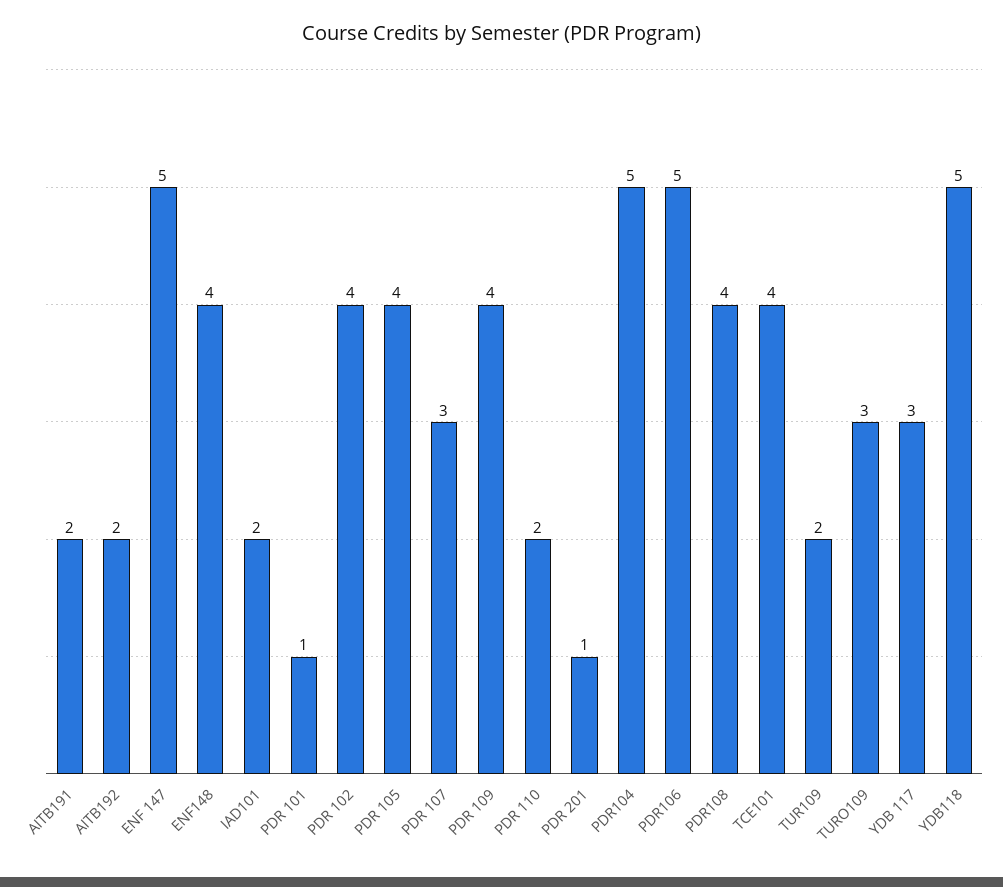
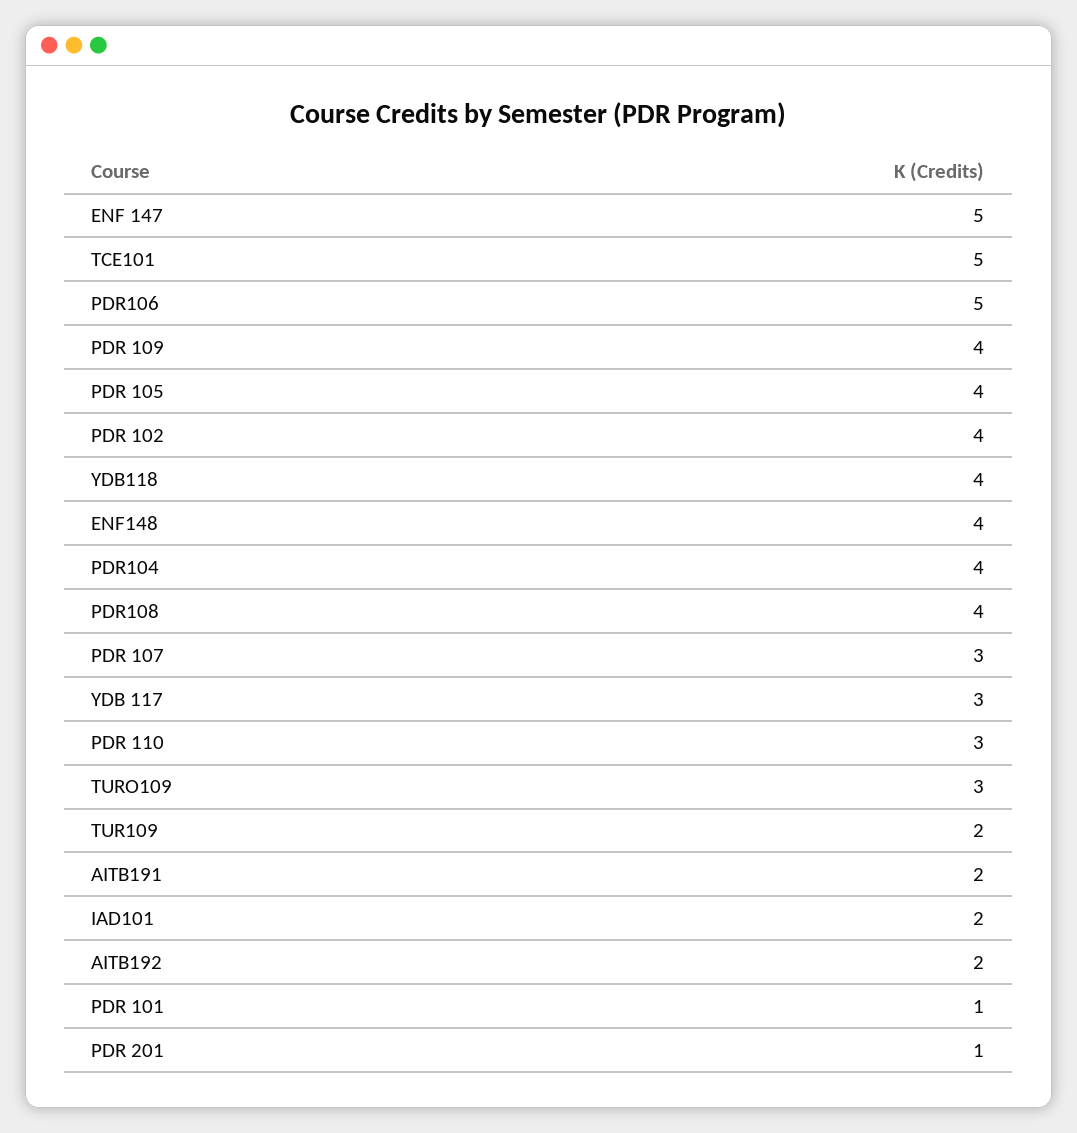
PDR 110: 2 -> 3
PDR104: 5 -> 4
TCE101: 4 -> 5
YDB118: 5 -> 4

